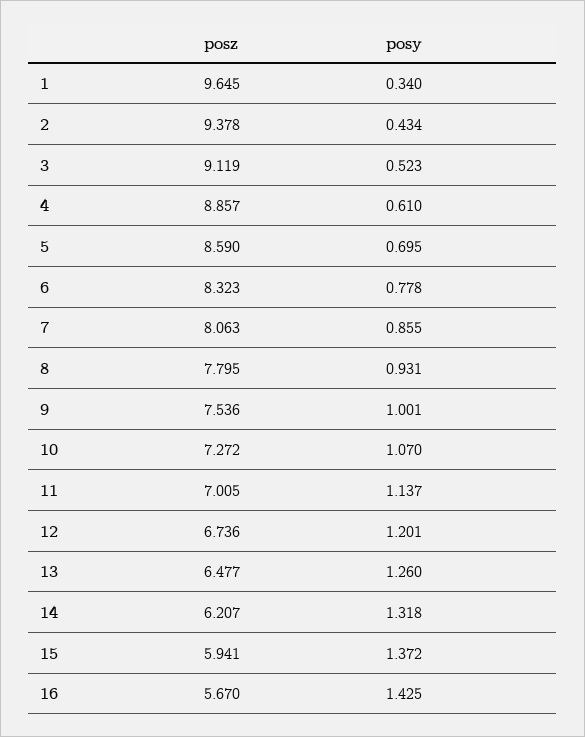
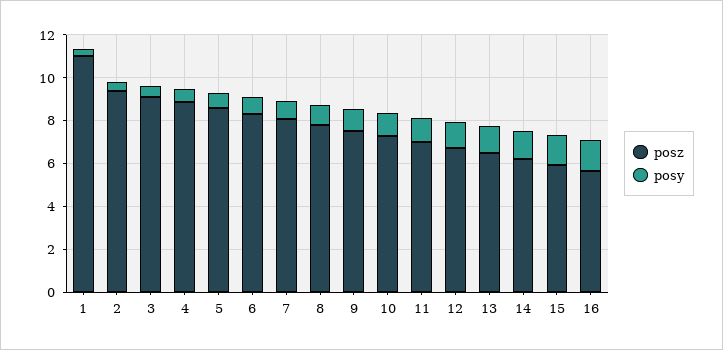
posz, 1: 9.645 -> 11

